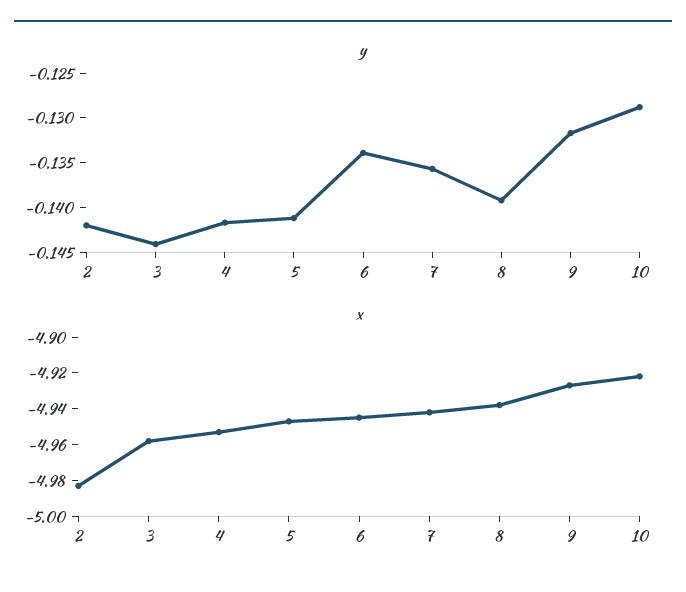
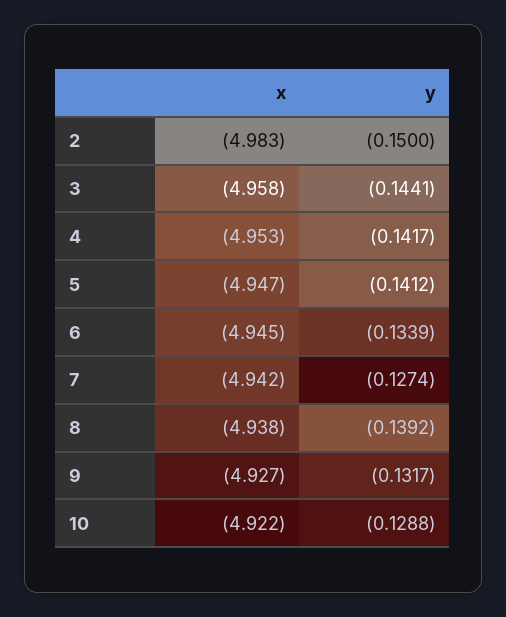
y, 2: -0.142 -> -0.15
y, 7: -0.136 -> -0.1274

